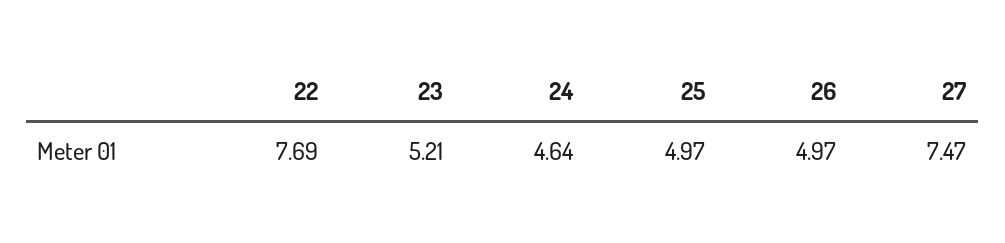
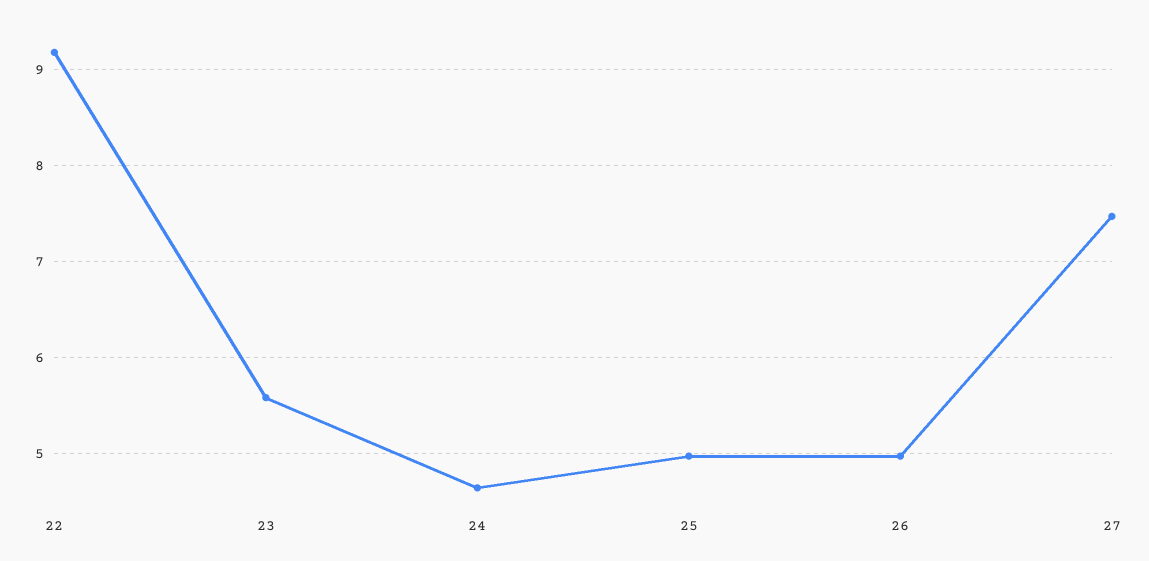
22: 7.69 -> 9.2
23: 5.21 -> 5.6

